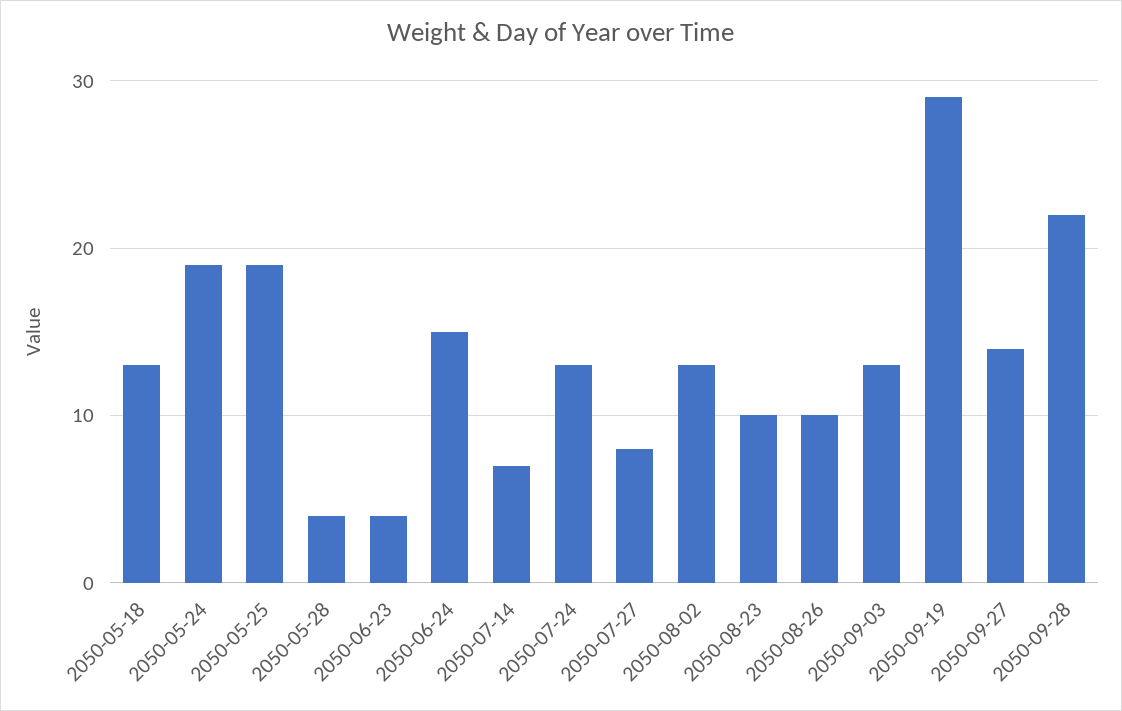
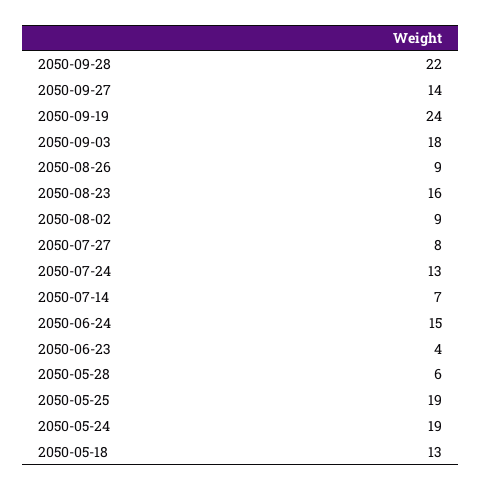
2050-05-28: 4 -> 6
2050-08-02: 13 -> 9
2050-08-23: 10 -> 16
2050-08-26: 10 -> 9
2050-09-03: 13 -> 18
2050-09-19: 29 -> 24

